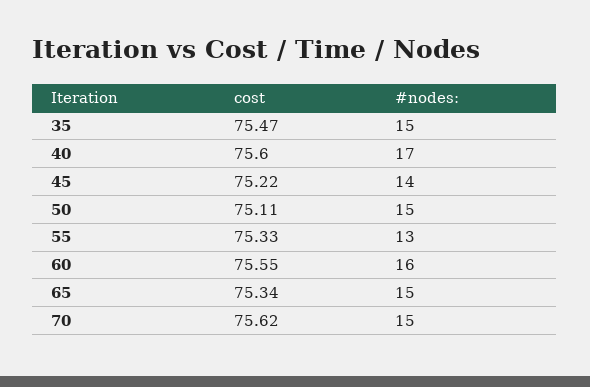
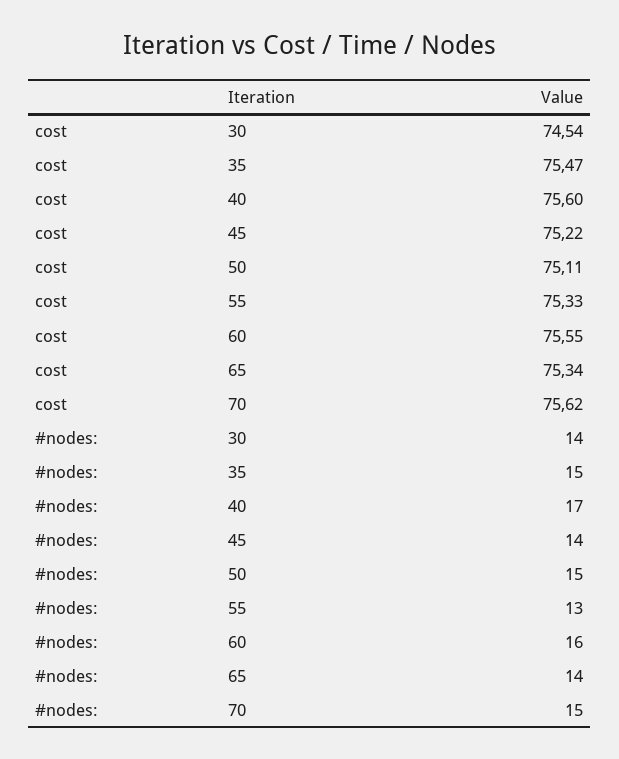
#nodes:, 65: 15 -> 14
cost, 30: none -> 74.54
#nodes:, 30: none -> 14

